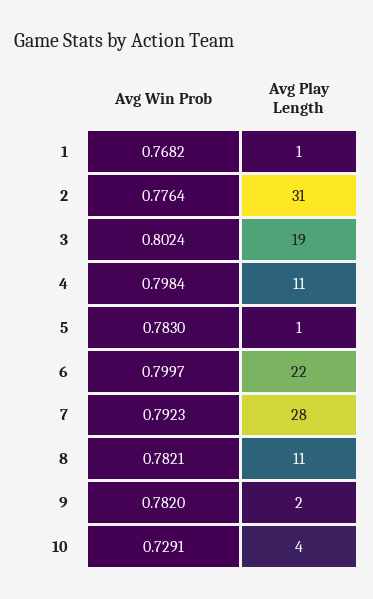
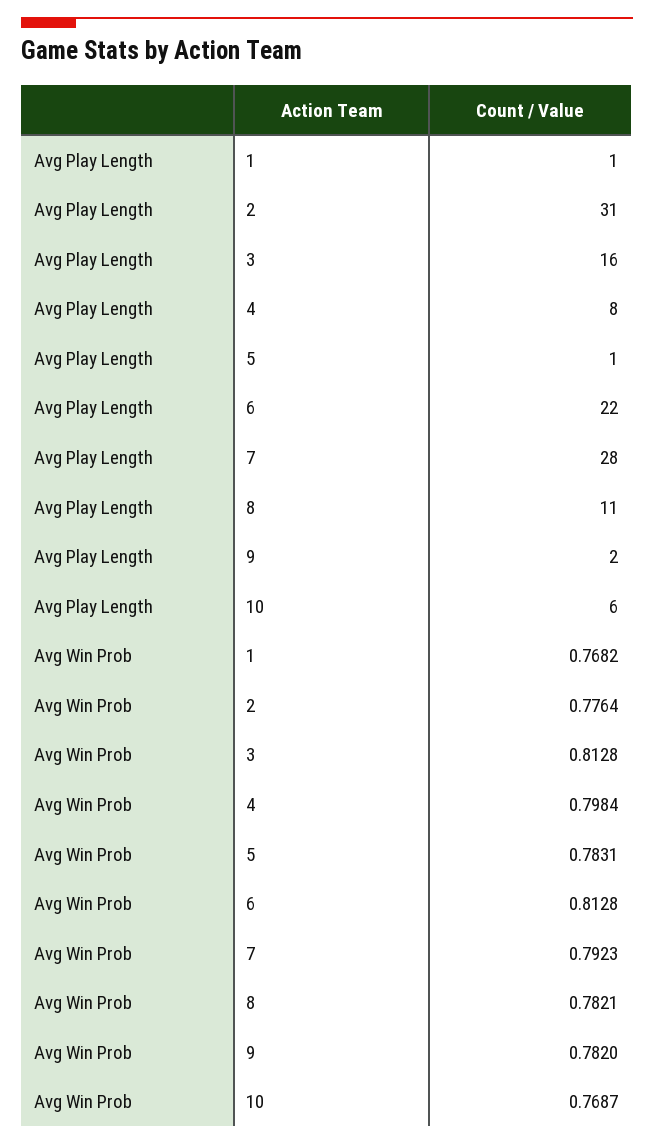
Avg Win Prob, 3: 0.8024 -> 0.8128
Avg Play Length, 3: 19 -> 16
Avg Play Length, 4: 11 -> 8
Avg Win Prob, 5: 0.783 -> 0.7831
Avg Win Prob, 6: 0.7997 -> 0.8128
Avg Win Prob, 10: 0.7291 -> 0.7687
Avg Play Length, 10: 4 -> 6

